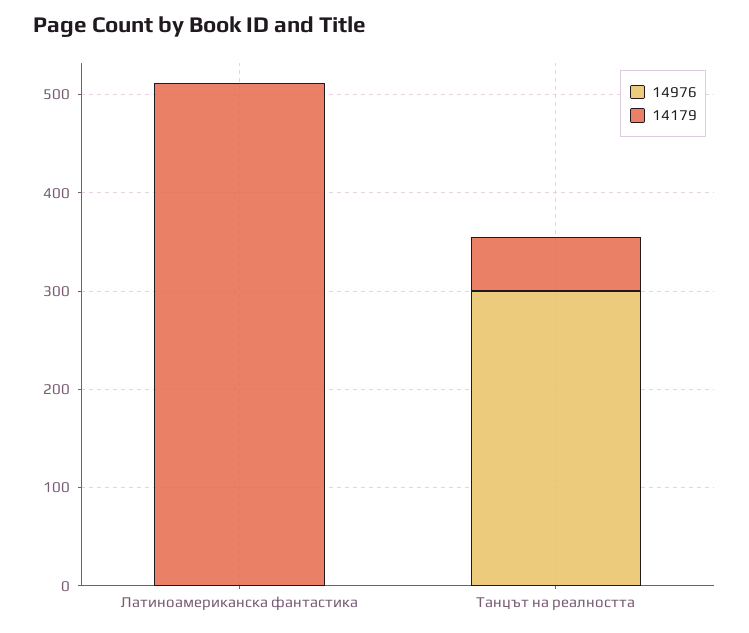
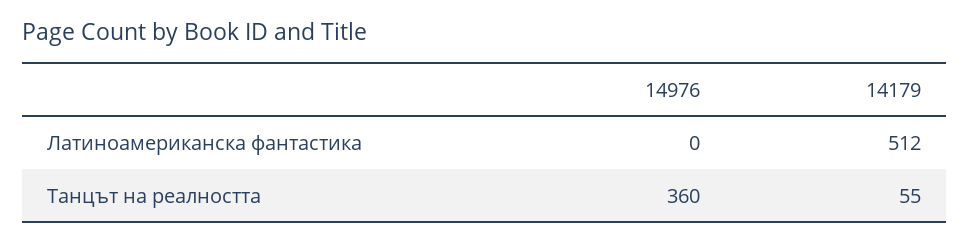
14976, Танцът на реалността: 300 -> 360

